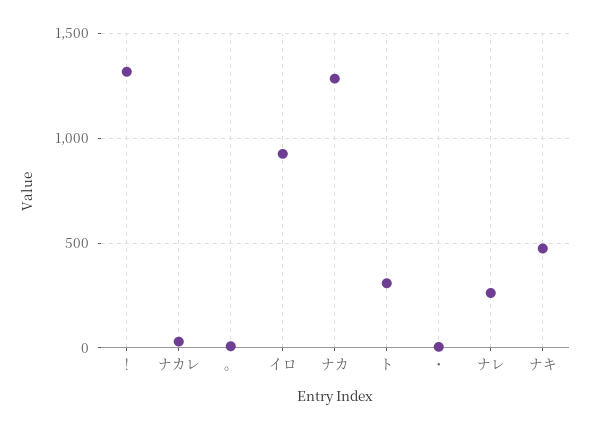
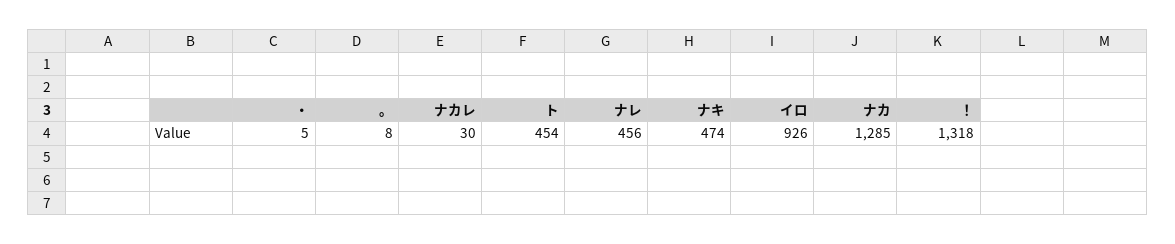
ト: 300 -> 454
ナレ: 250 -> 456

